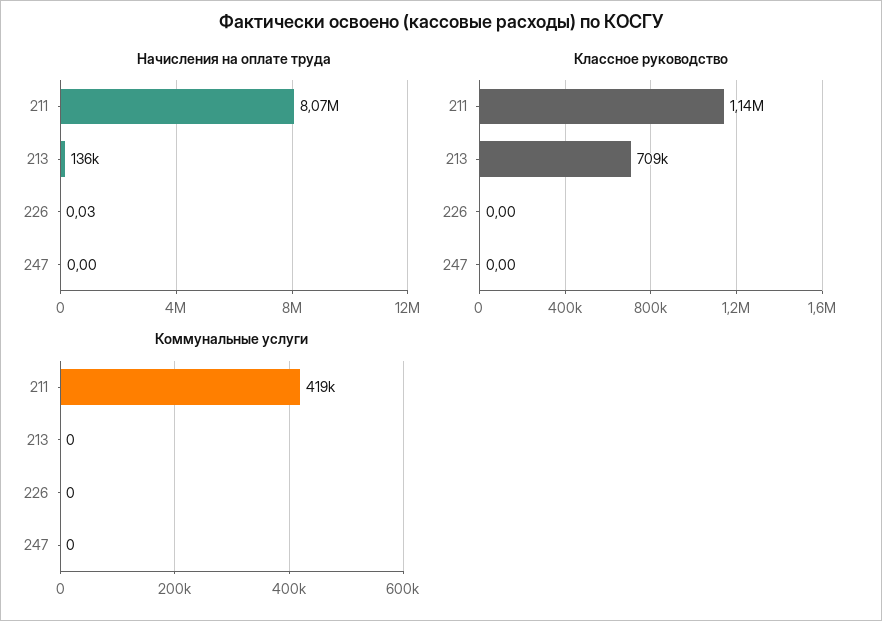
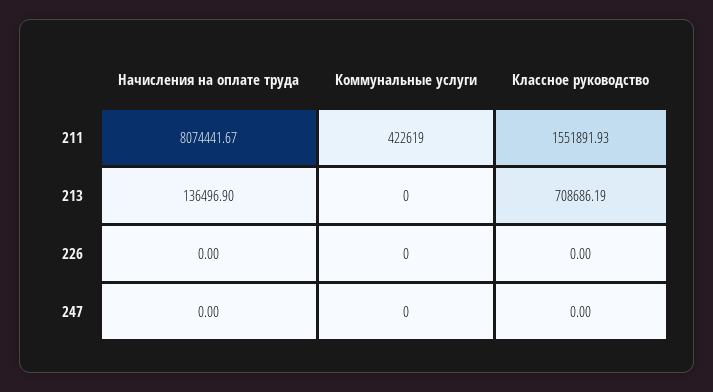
Начисления на оплате труда, 226: 0.03 -> 0
Классное руководство, 211: 1140000 -> 1551891.93
Коммунальные услуги, 211: 419000 -> 422619

